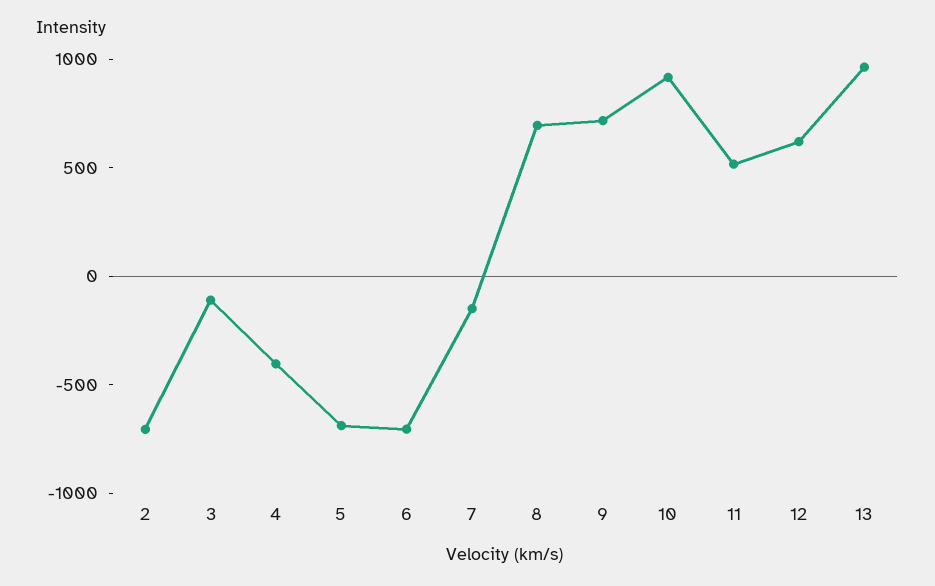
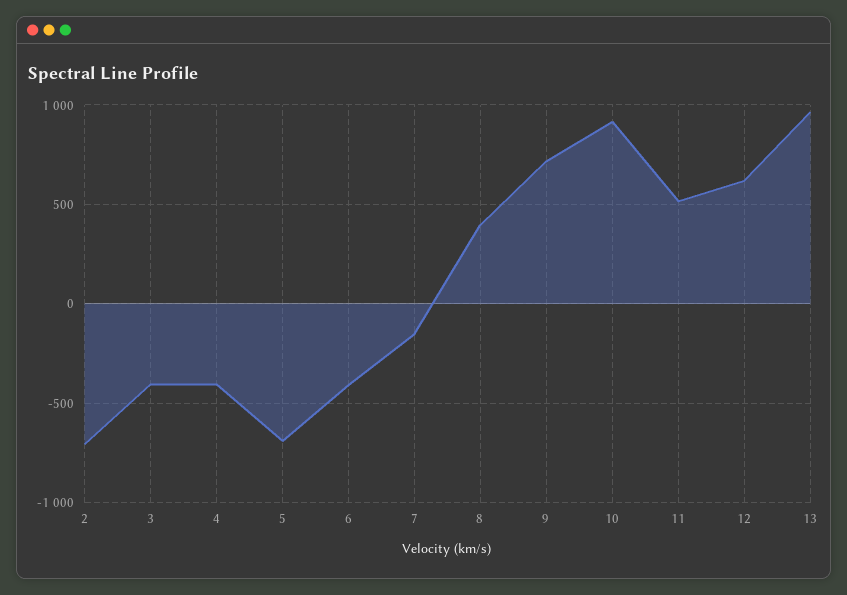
3: -100 -> -400
6: -700 -> -400
8: 700 -> 400

